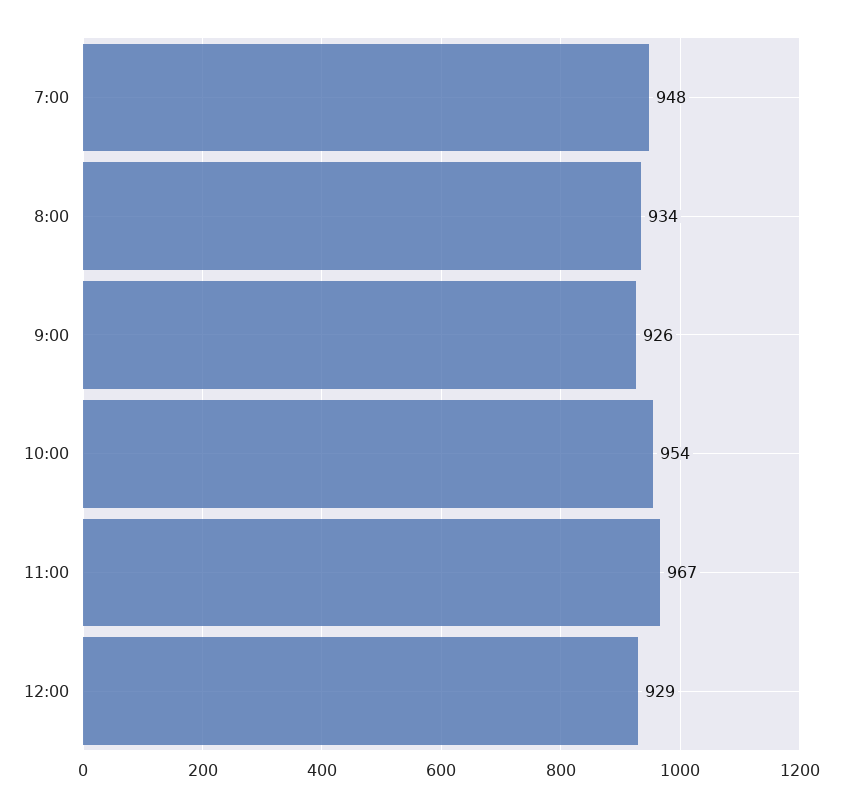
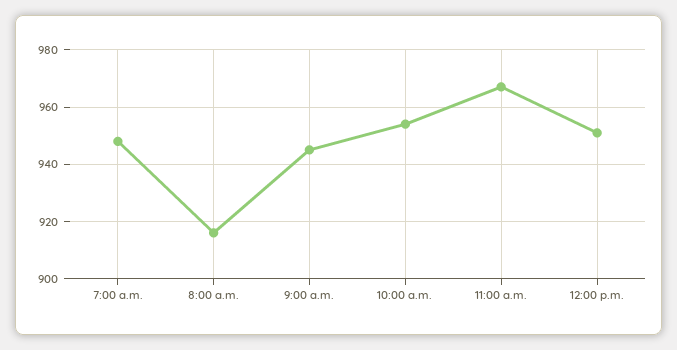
8:00: 934 -> 915
9:00: 926 -> 945
12:00: 929 -> 950

